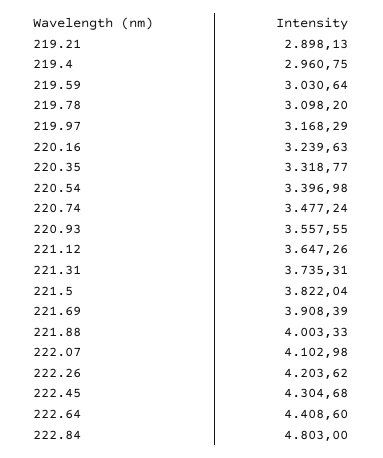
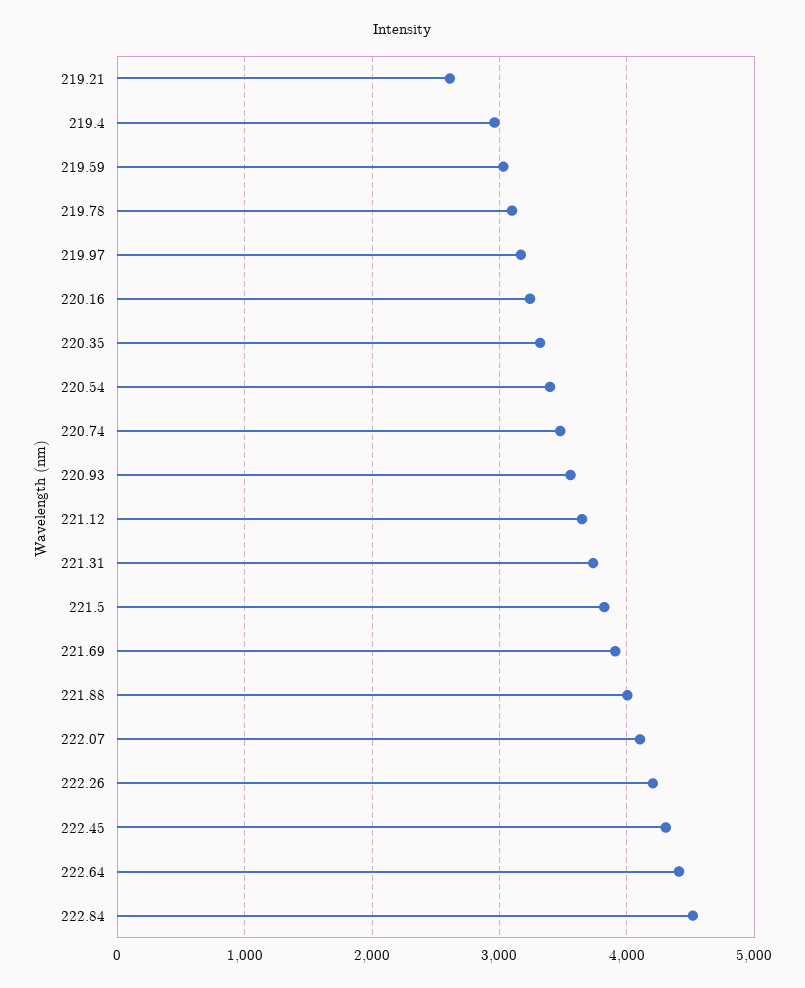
219.21: 2898.13 -> 2600
222.84: 4803 -> 4500

